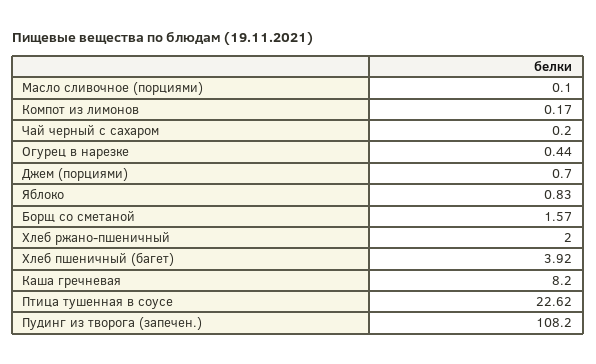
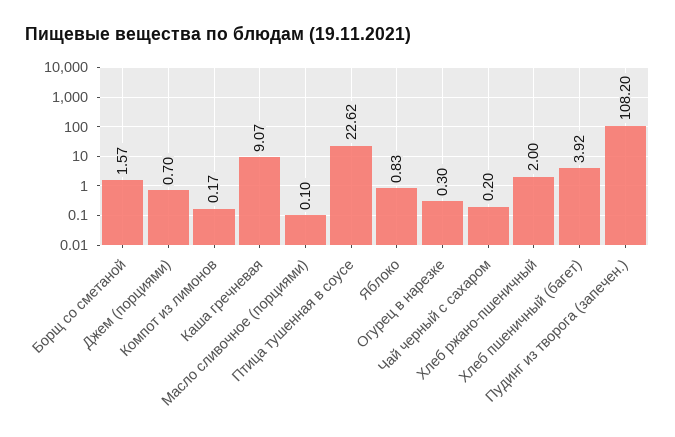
Огурец в нарезке: 0.44 -> 0.3
Каша гречневая: 8.2 -> 9.07

